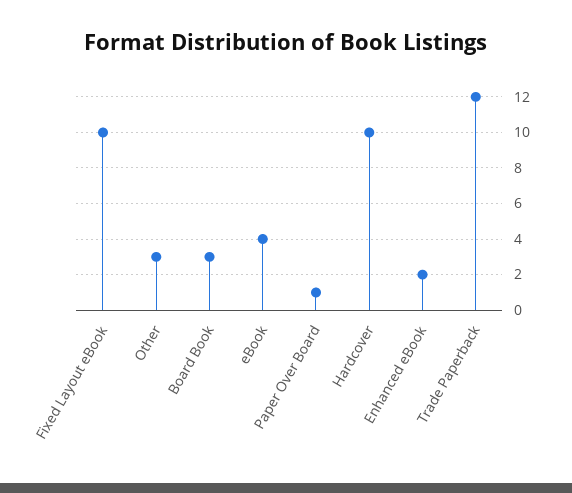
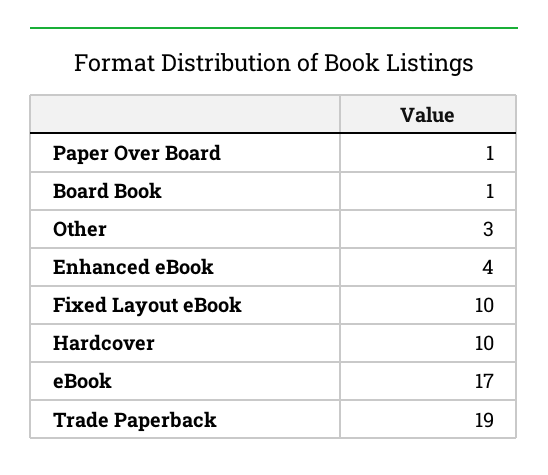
Board Book: 3 -> 1
eBook: 4 -> 17
Enhanced eBook: 2 -> 4
Trade Paperback: 12 -> 19

